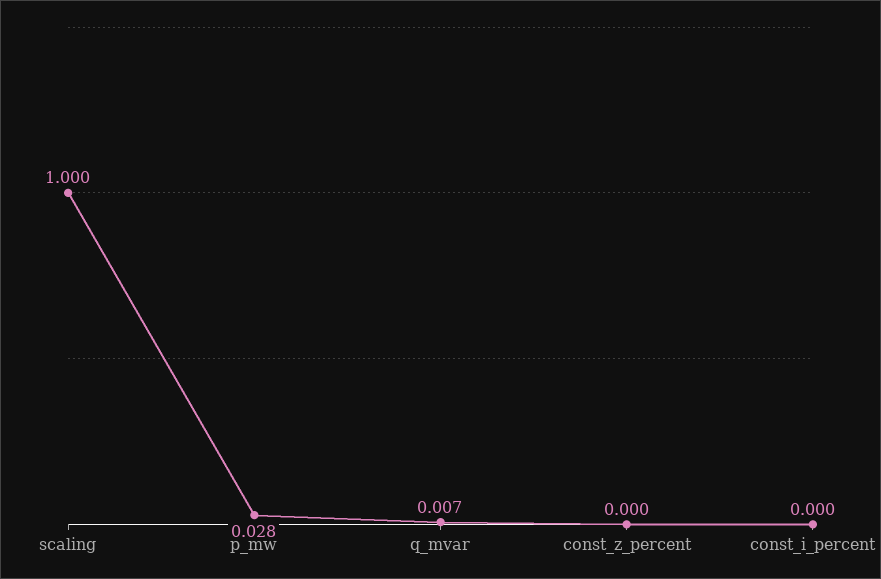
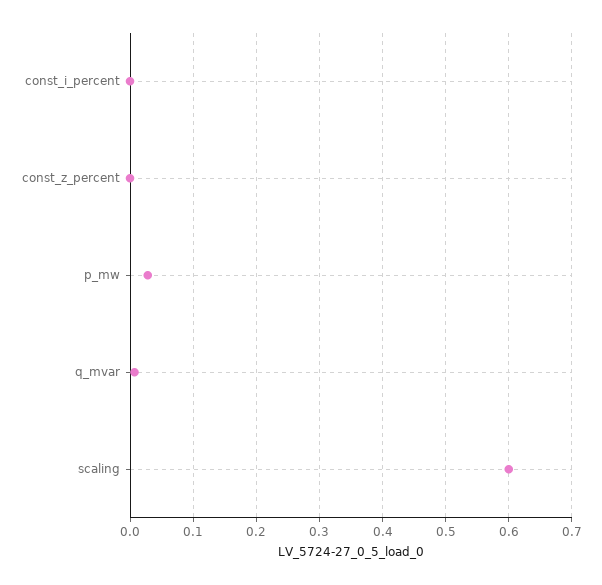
scaling: 1 -> 0.6

